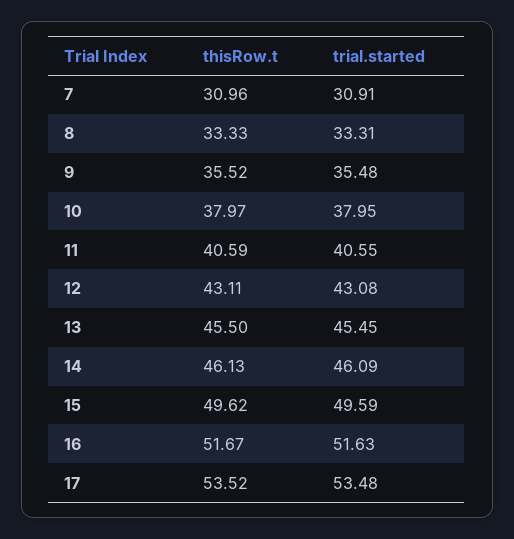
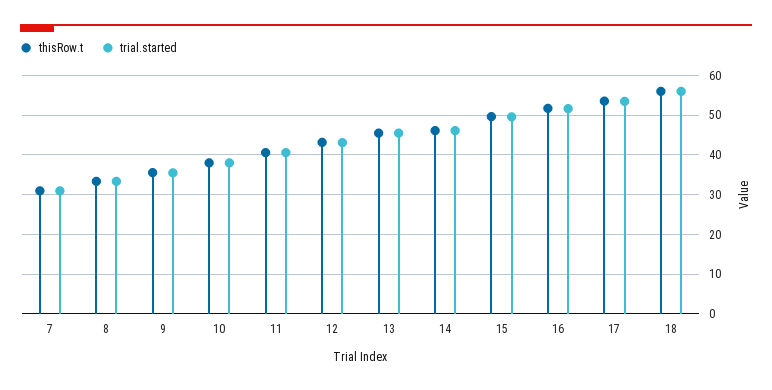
thisRow.t, 18: none -> 56
trial.started, 18: none -> 56

